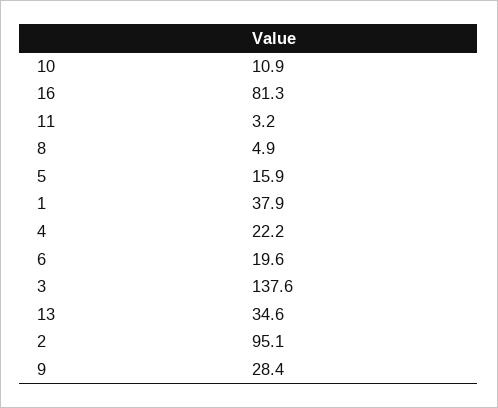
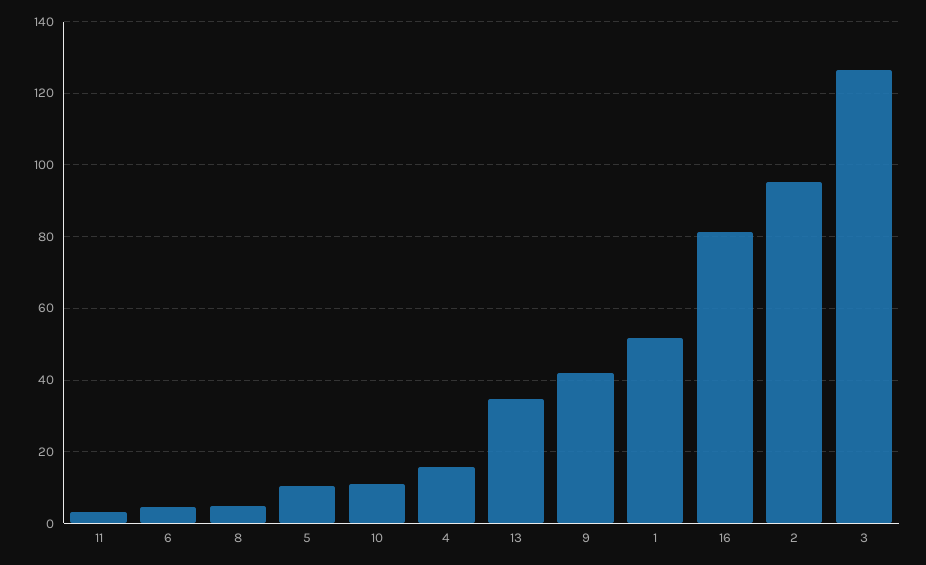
5: 15.9 -> 10
1: 37.9 -> 52
4: 22.2 -> 16
6: 19.6 -> 4
3: 137.6 -> 126
9: 28.4 -> 42

